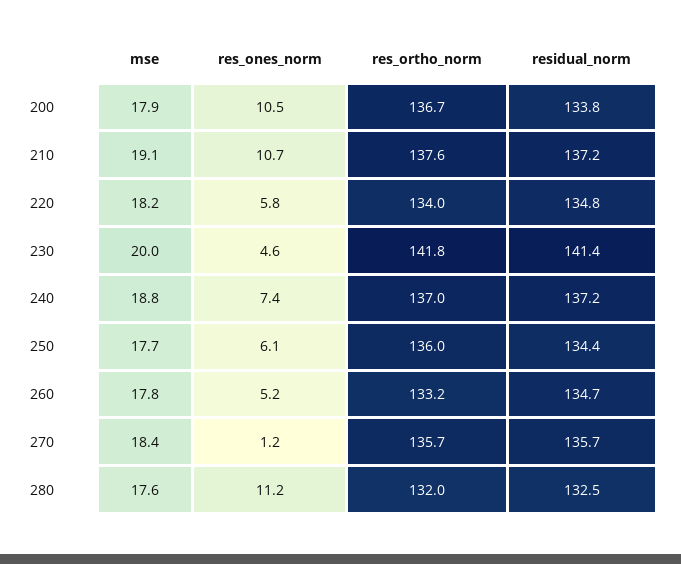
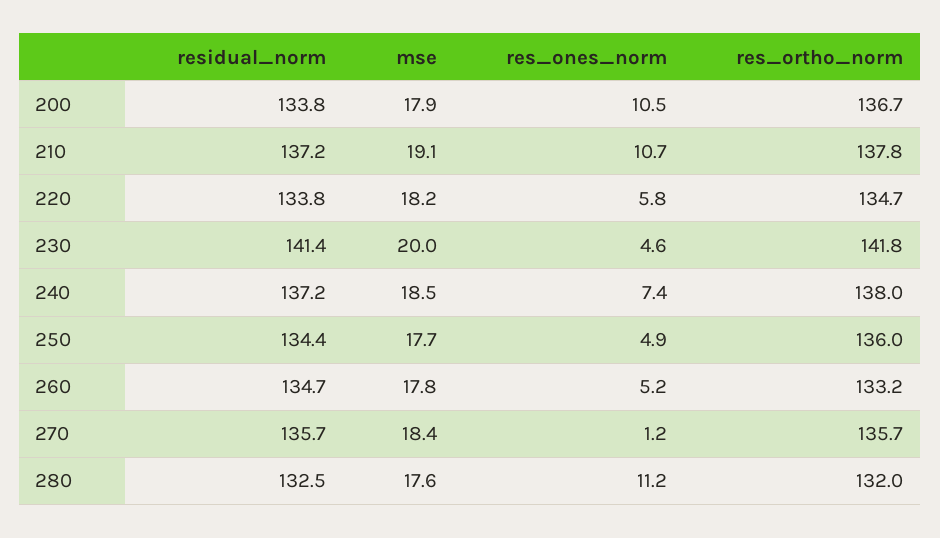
res_ortho_norm, 210: 137.6 -> 137.8
res_ortho_norm, 220: 134 -> 134.7
residual_norm, 220: 134.8 -> 133.8
mse, 240: 18.8 -> 18.5
res_ortho_norm, 240: 137 -> 138
res_ones_norm, 250: 6.1 -> 4.9

